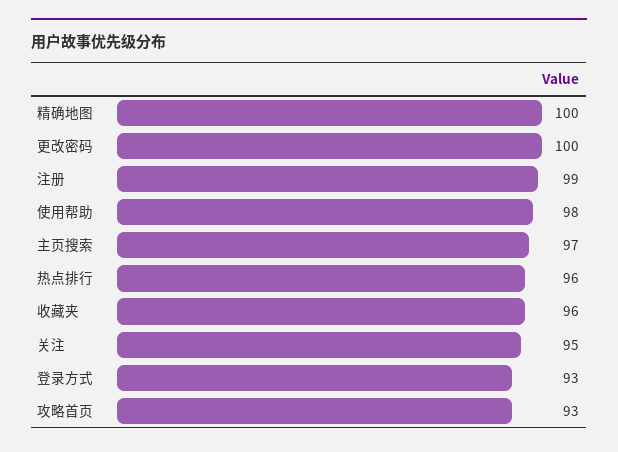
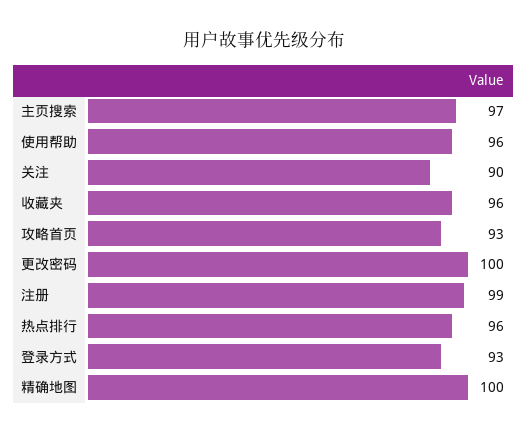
使用帮助: 98 -> 96
关注: 95 -> 90

